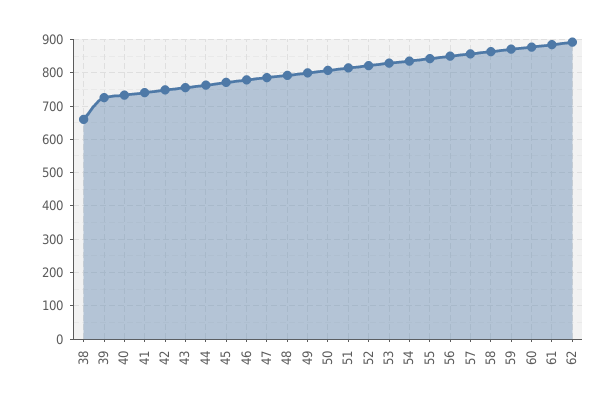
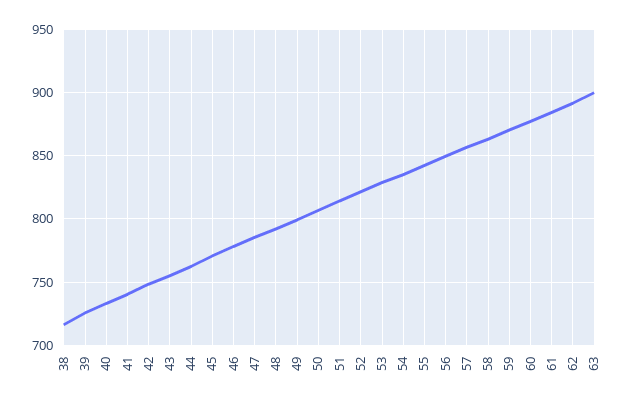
38: 660 -> 715
63: none -> 900

